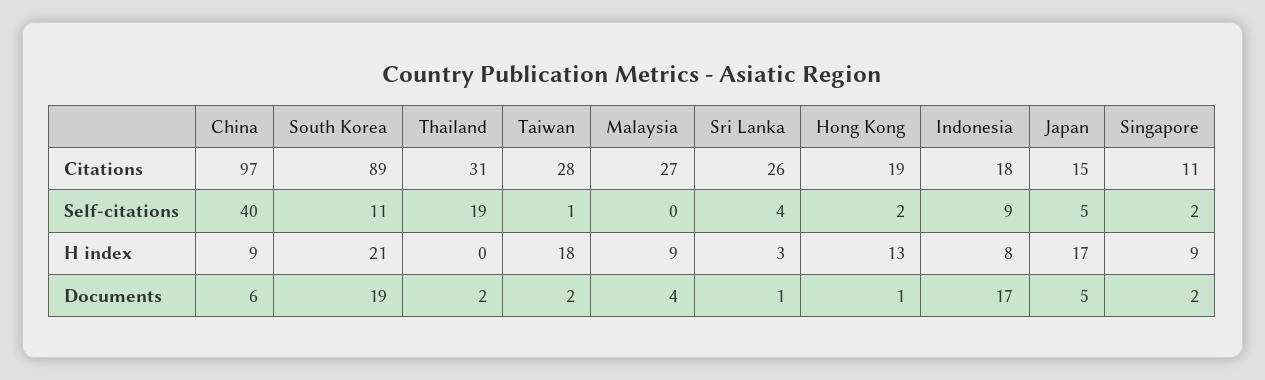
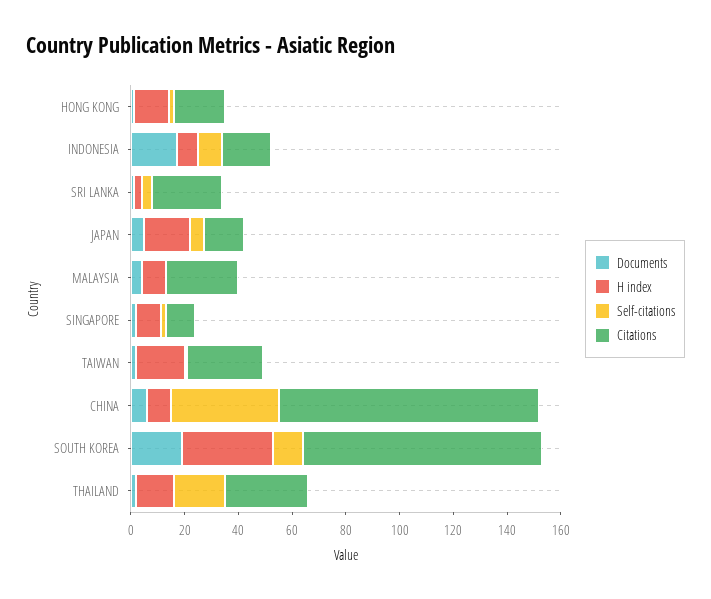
H index, South Korea: 21 -> 35
H index, Thailand: 0 -> 15

